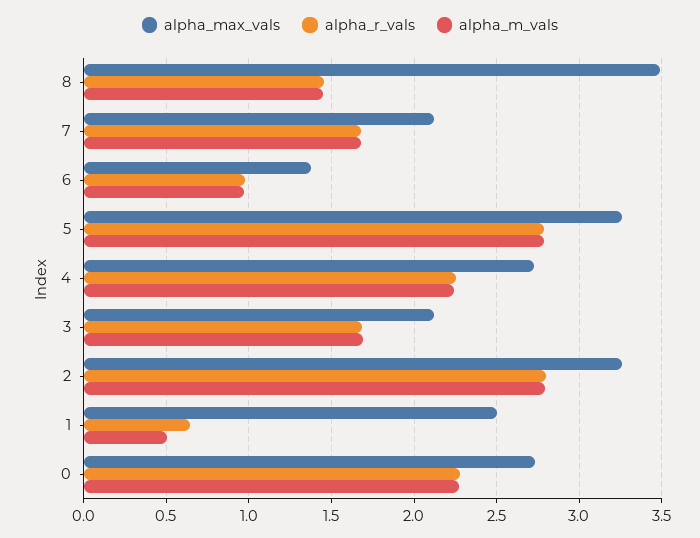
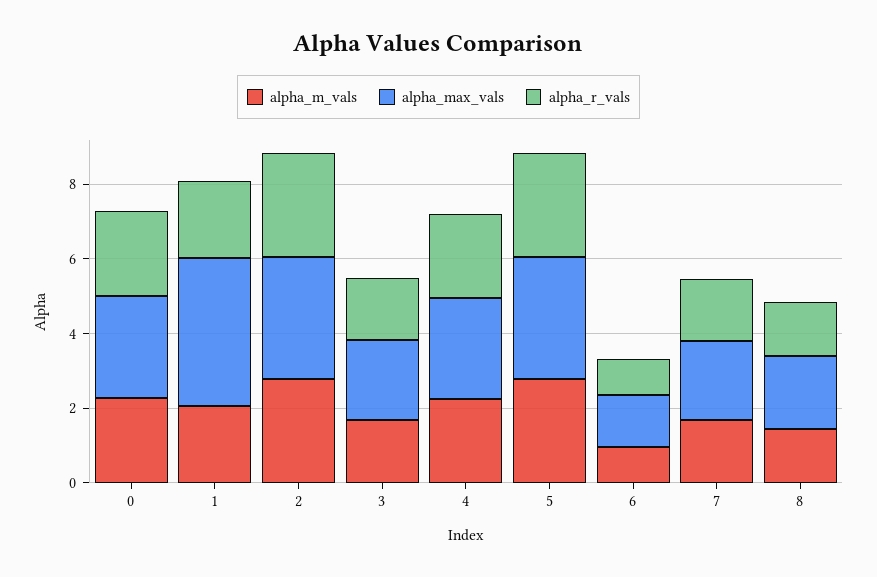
alpha_max_vals, 8: 3.5 -> 2
alpha_max_vals, 1: 2.5 -> 4
alpha_r_vals, 1: 0.65 -> 2
alpha_m_vals, 1: 0.5 -> 2

